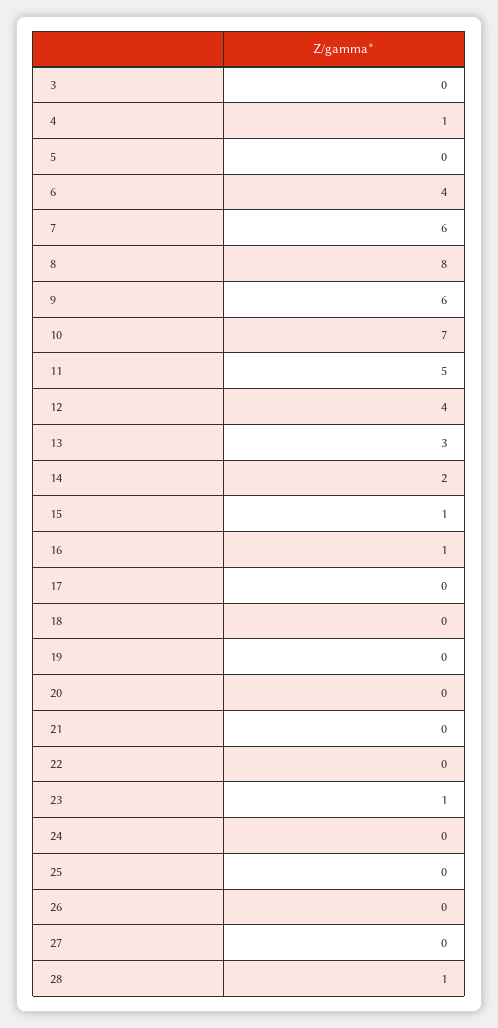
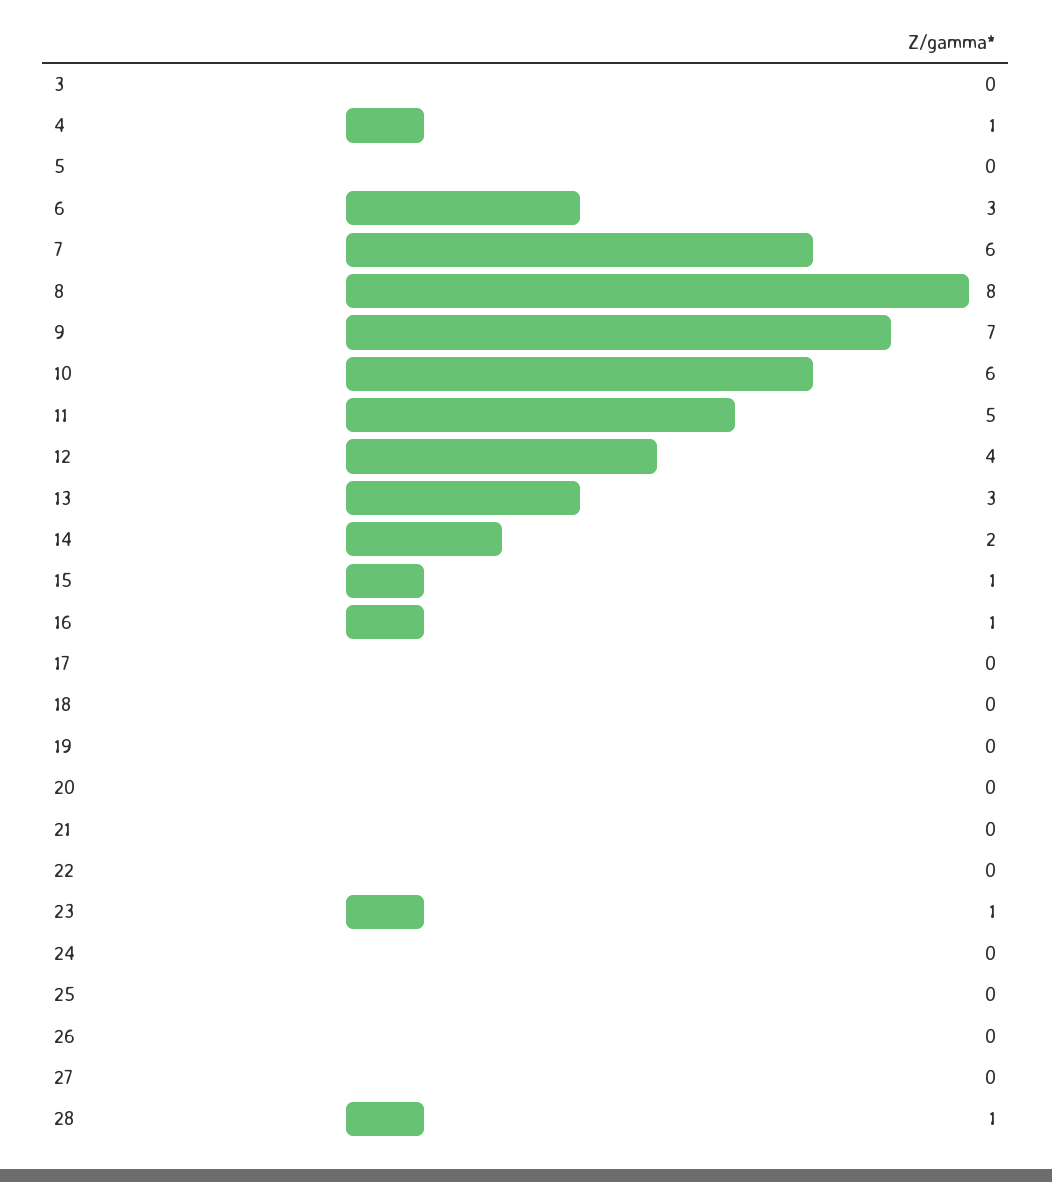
6: 4 -> 3
9: 6 -> 7
10: 7 -> 6

